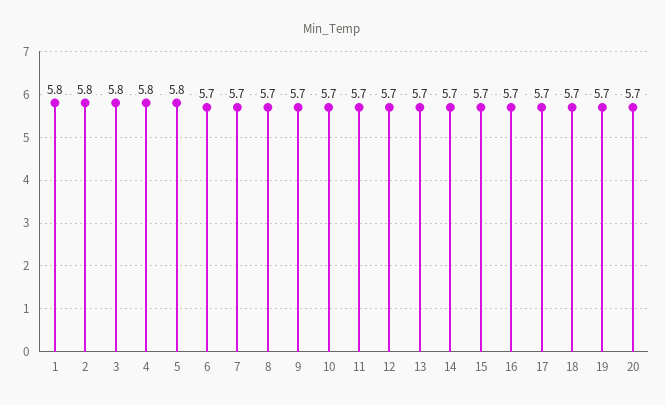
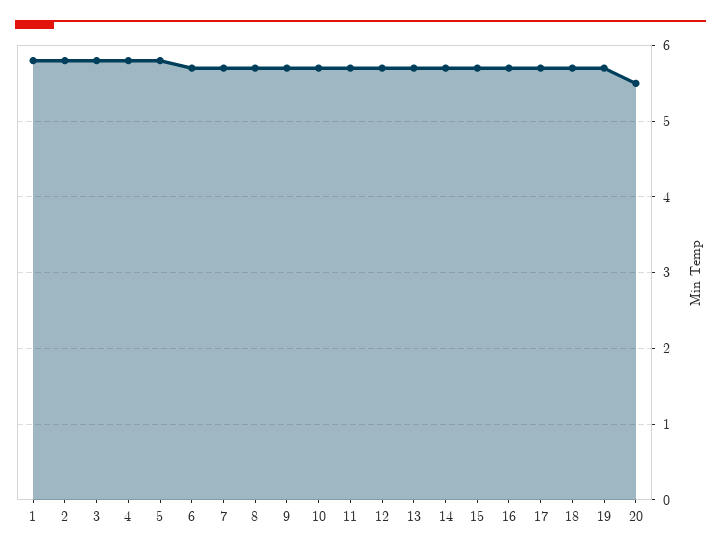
20: 5.7 -> 5.5

